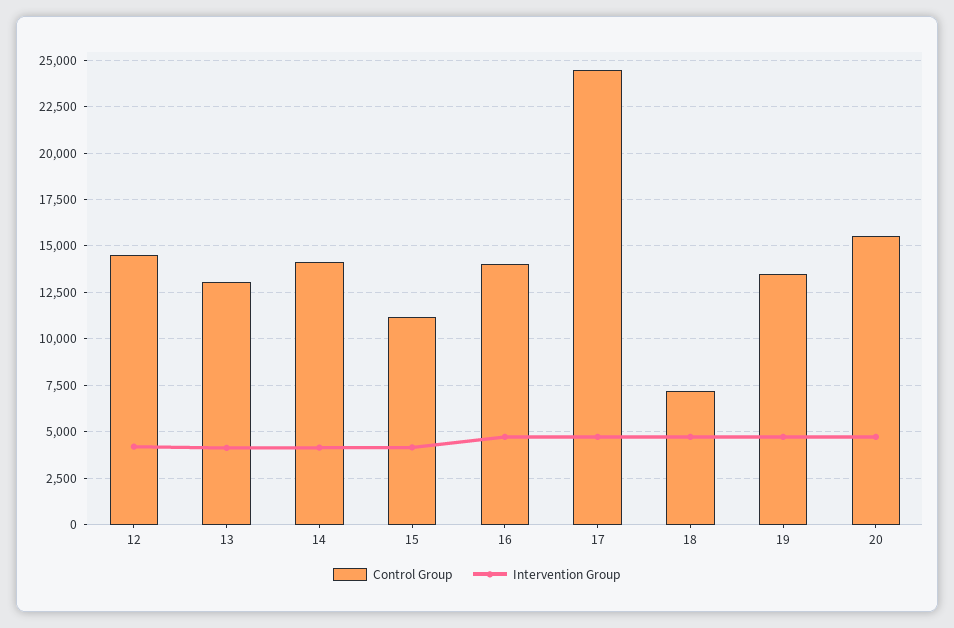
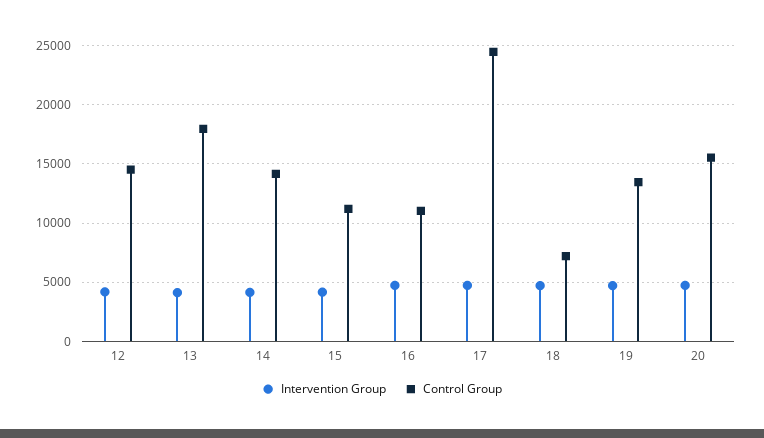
Control Group, 13: 13000 -> 18000
Control Group, 16: 14000 -> 11000

